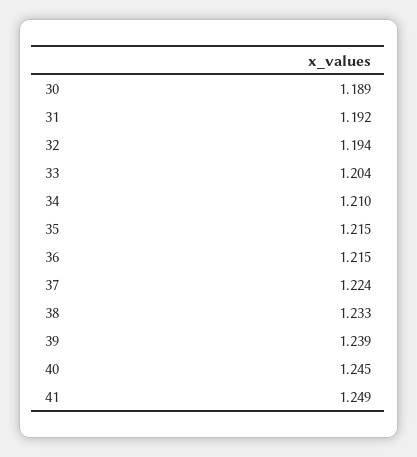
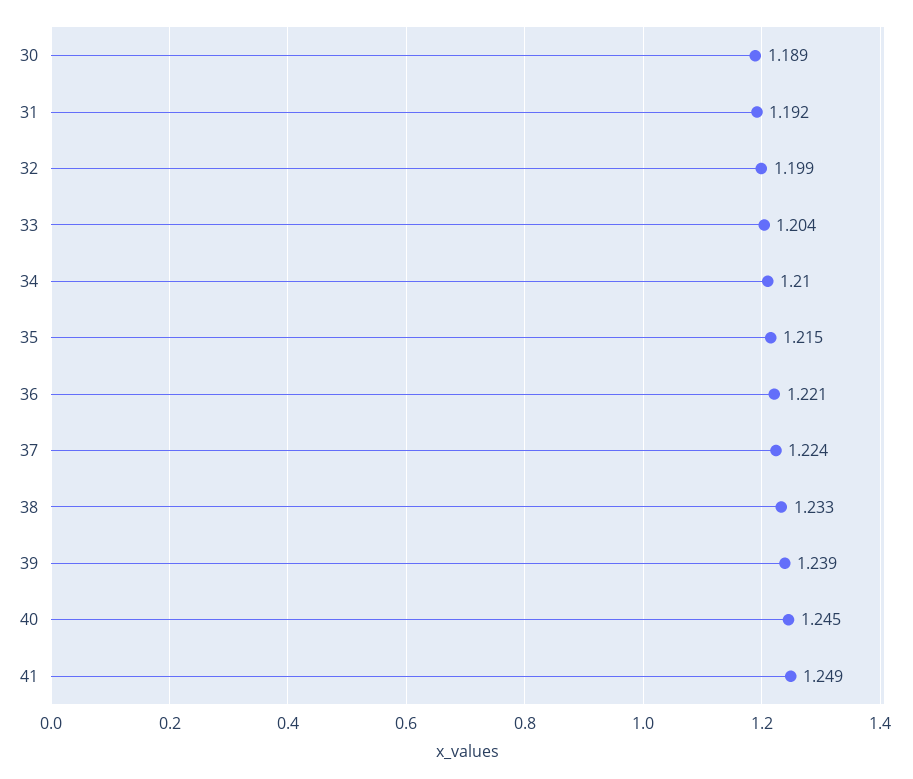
32: 1.194 -> 1.199
36: 1.215 -> 1.221

